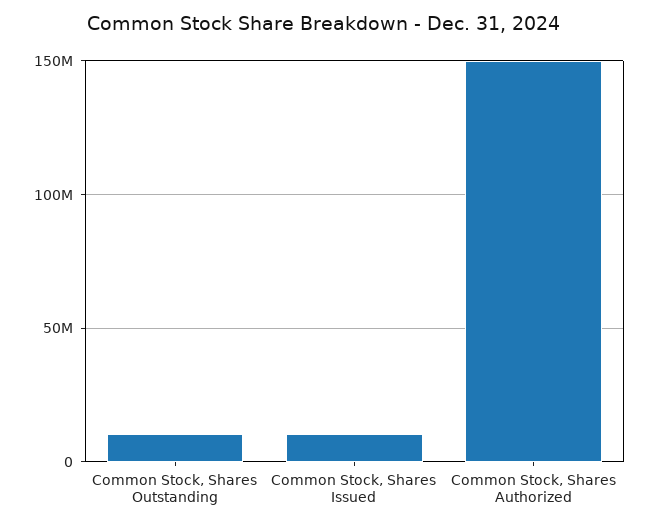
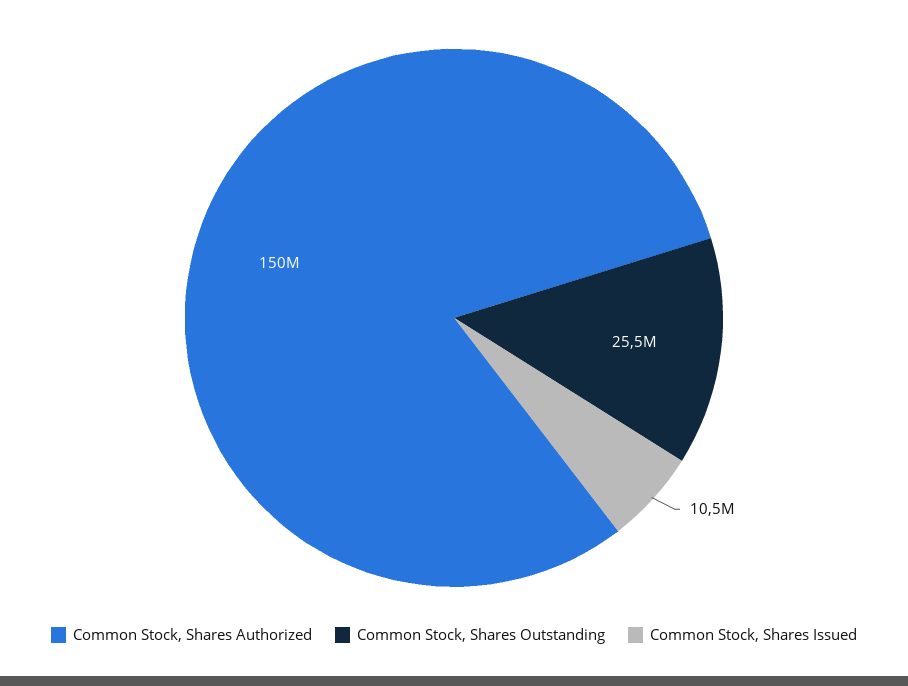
Common Stock, Shares Outstanding: 10000000 -> 25500000

